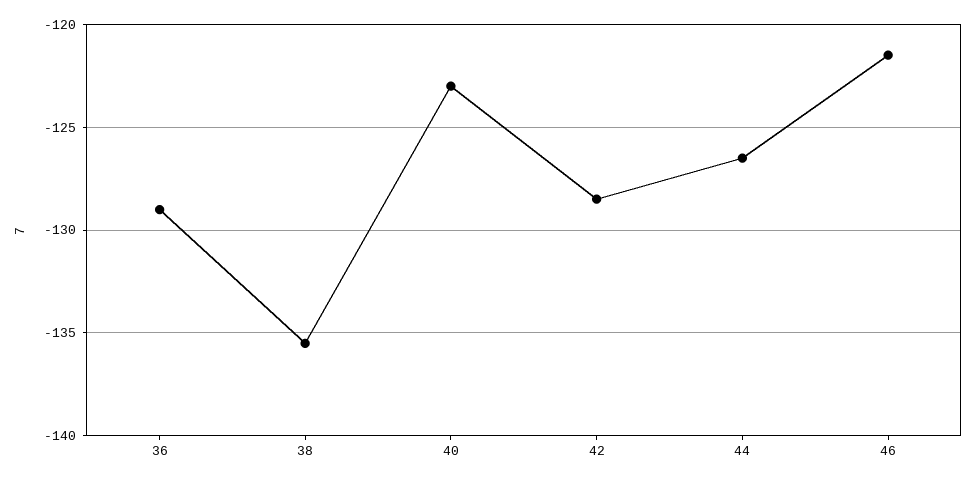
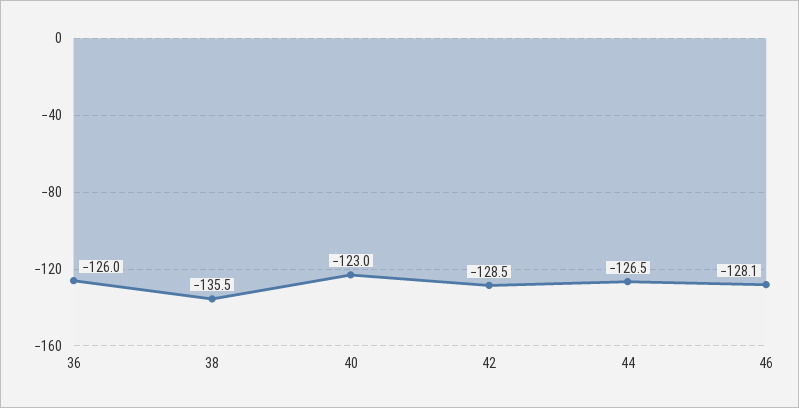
36: -129 -> -126
46: -121.5 -> -128.1

